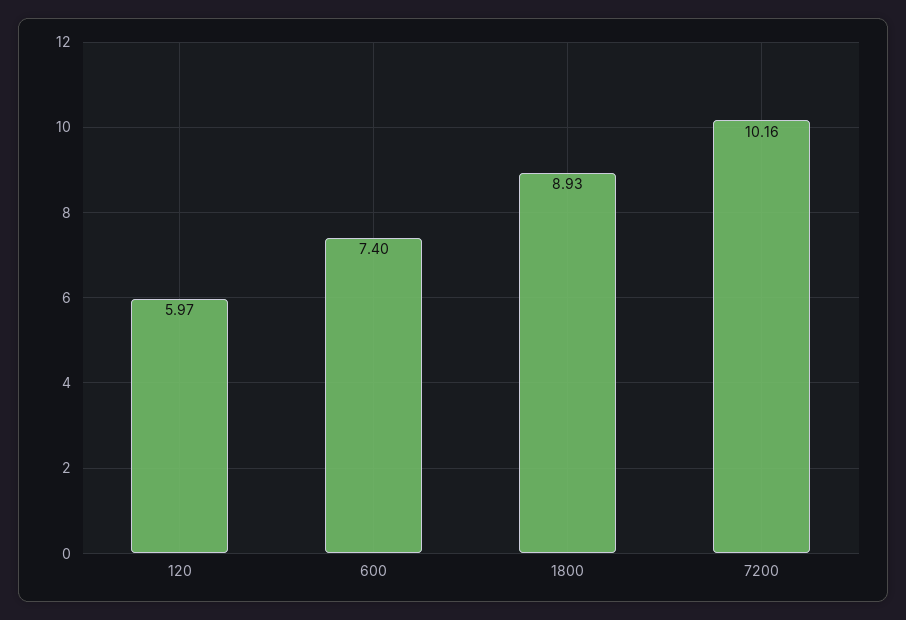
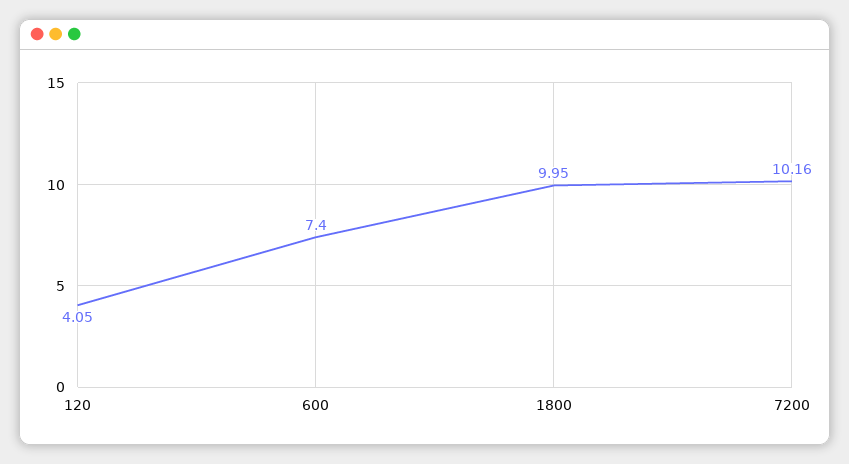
120: 5.97 -> 4.05
1800: 8.93 -> 9.95

